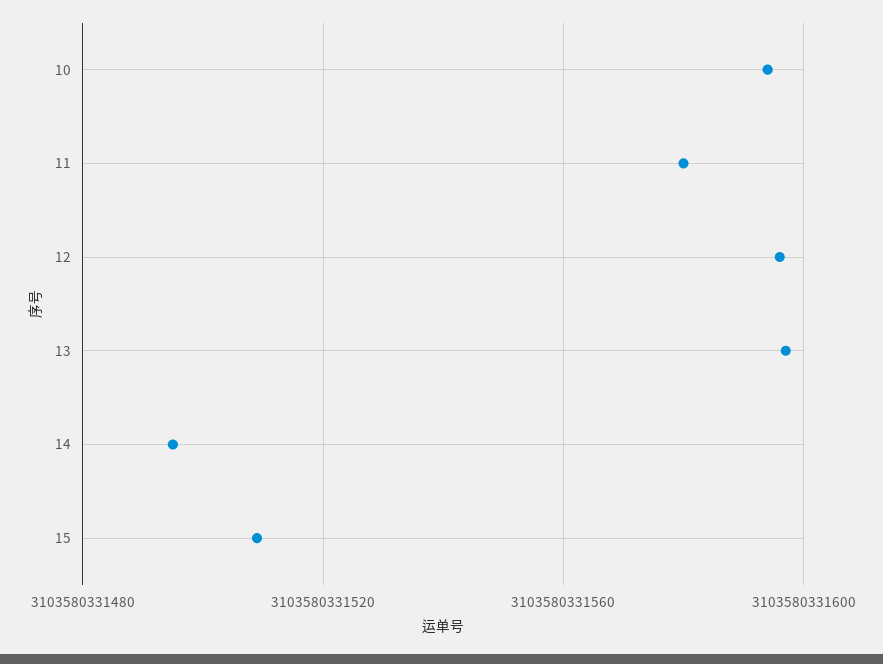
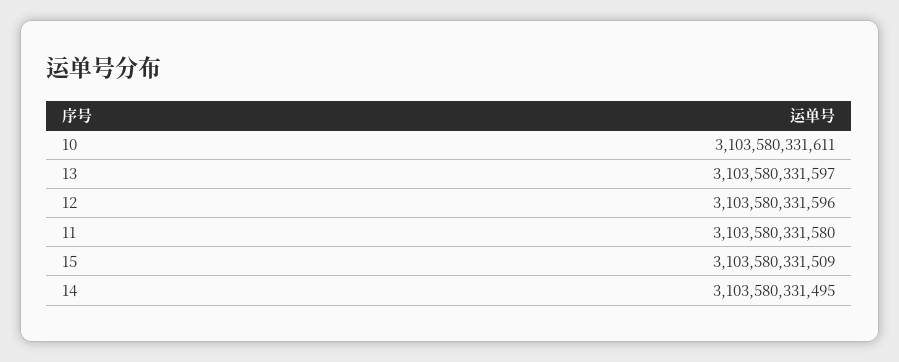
10: 3103580331595 -> 3103580331611

